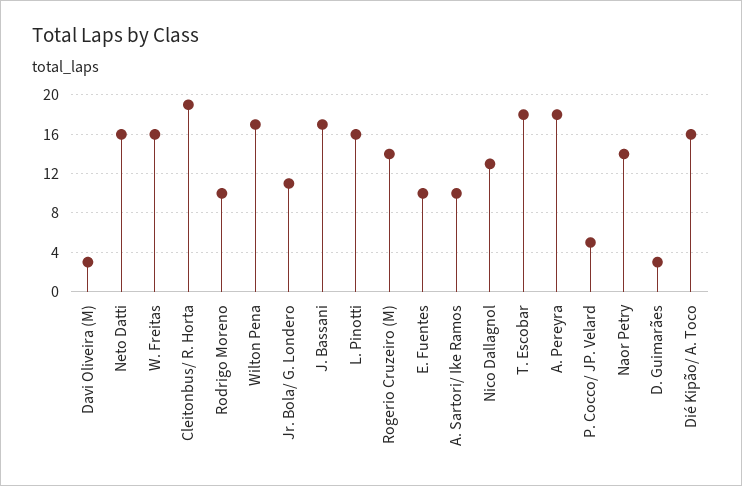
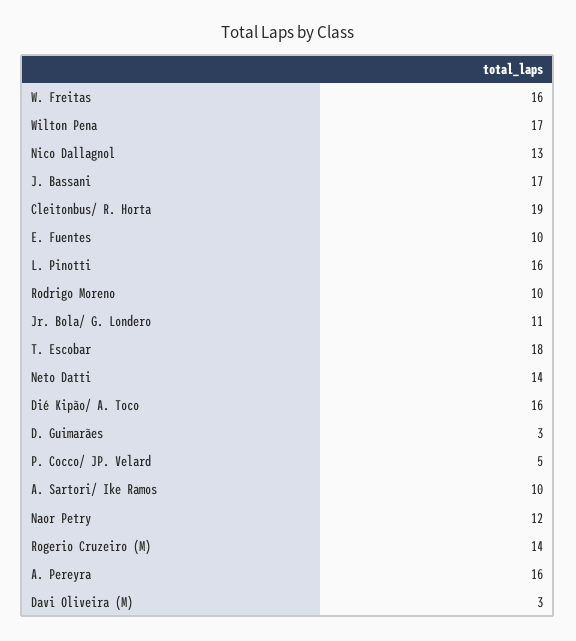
Neto Datti: 16 -> 14
A. Pereyra: 18 -> 16
Naor Petry: 14 -> 12

